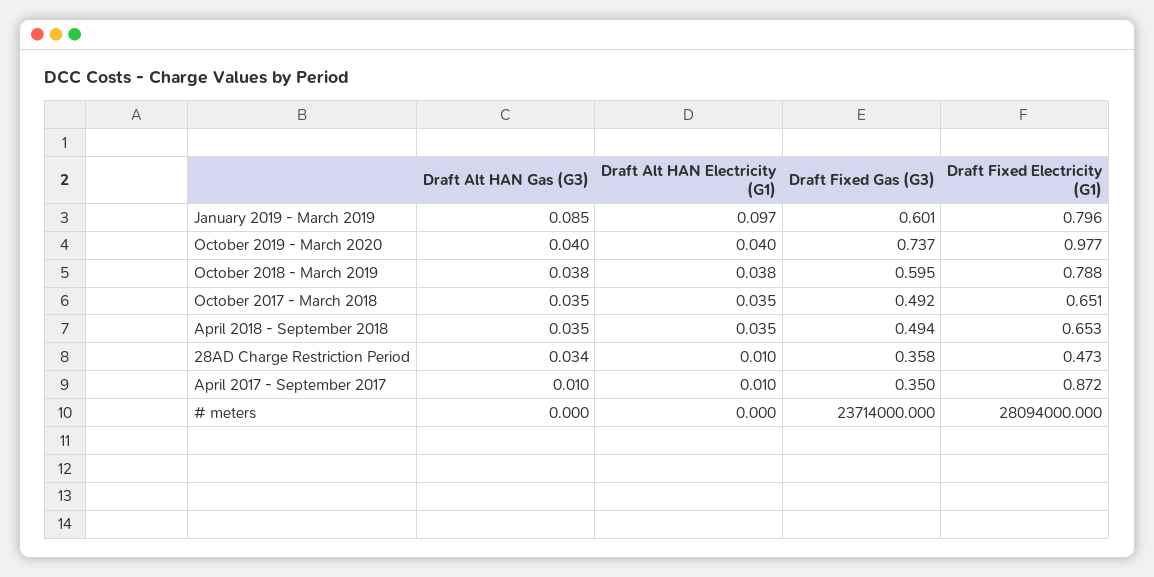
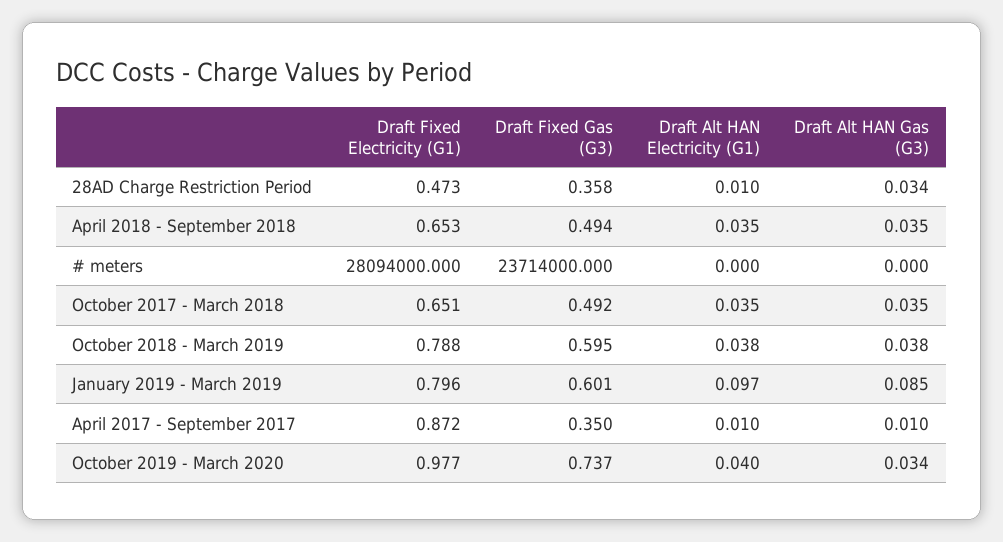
Draft Alt HAN Gas (G3), October 2019 - March 2020: 0.04 -> 0.034

